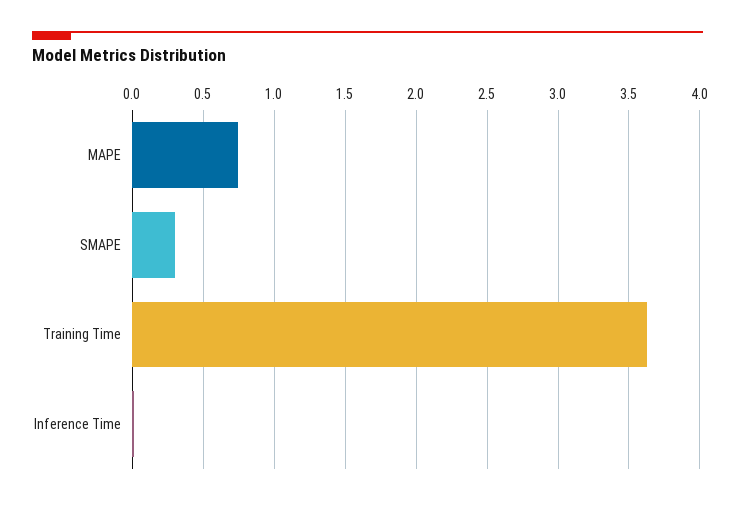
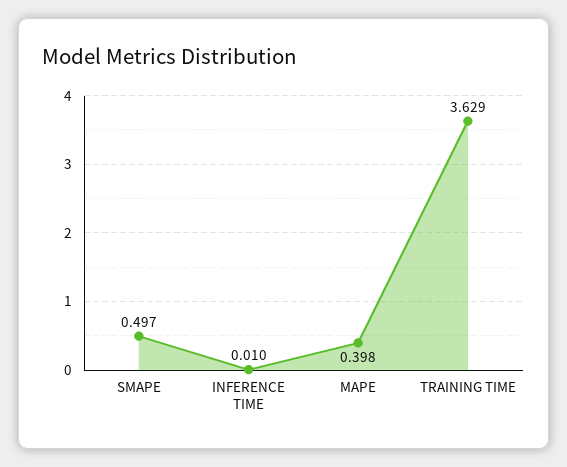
MAPE: 0.75 -> 0.398
SMAPE: 0.3 -> 0.497

